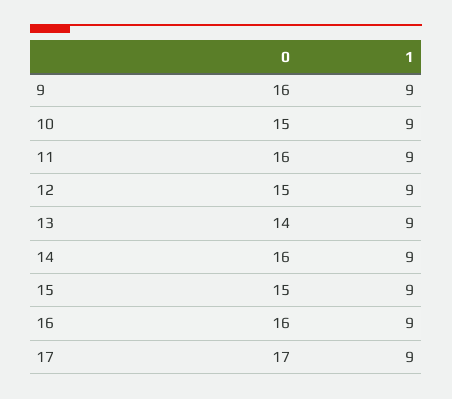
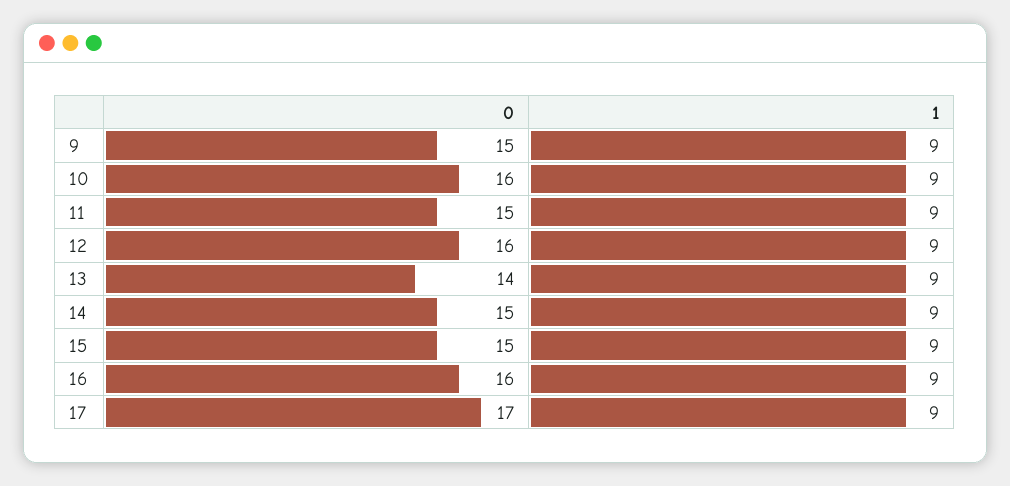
0, 9: 16 -> 15
0, 10: 15 -> 16
0, 11: 16 -> 15
0, 12: 15 -> 16
0, 14: 16 -> 15

